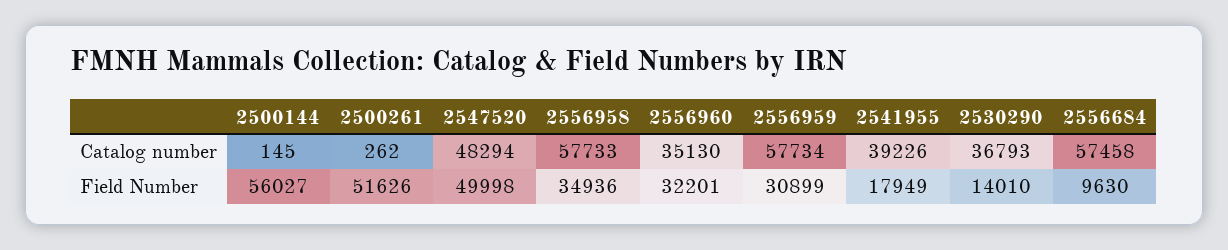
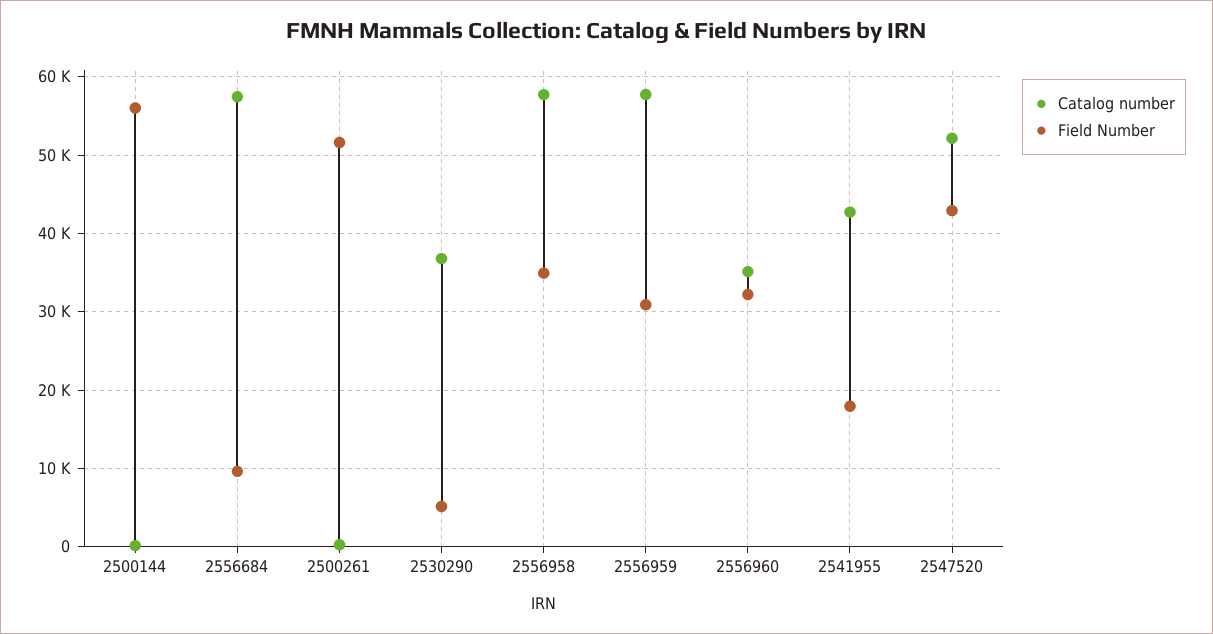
Catalog number, 2547520: 48294 -> 52000
Catalog number, 2541955: 39226 -> 43000
Field Number, 2547520: 49998 -> 43000
Field Number, 2530290: 14010 -> 5000

